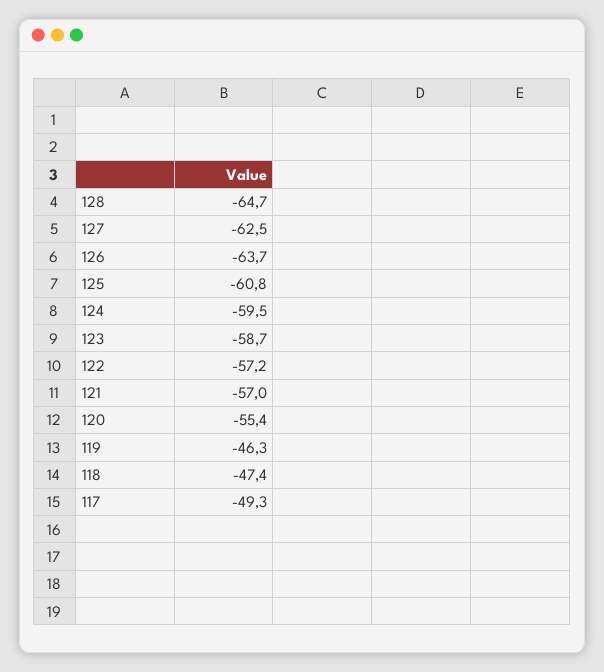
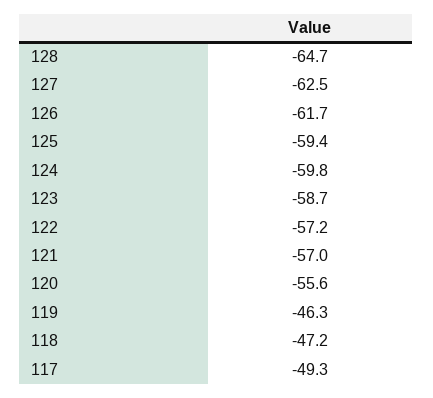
126: -63.7 -> -61.7
125: -60.8 -> -59.4
124: -59.5 -> -59.8
120: -55.4 -> -55.6
118: -47.4 -> -47.2

